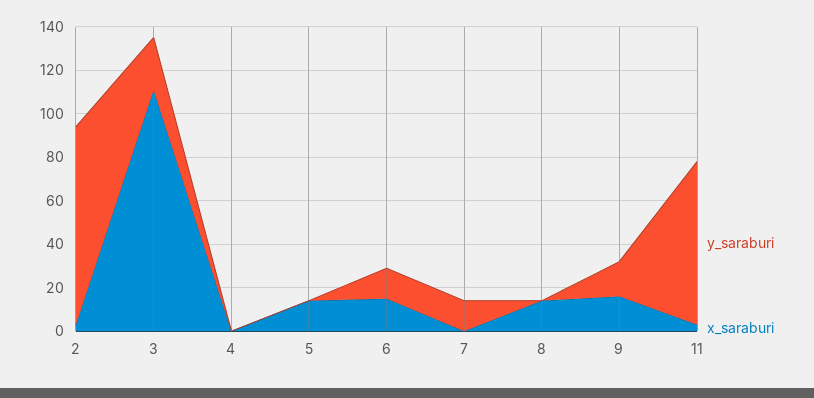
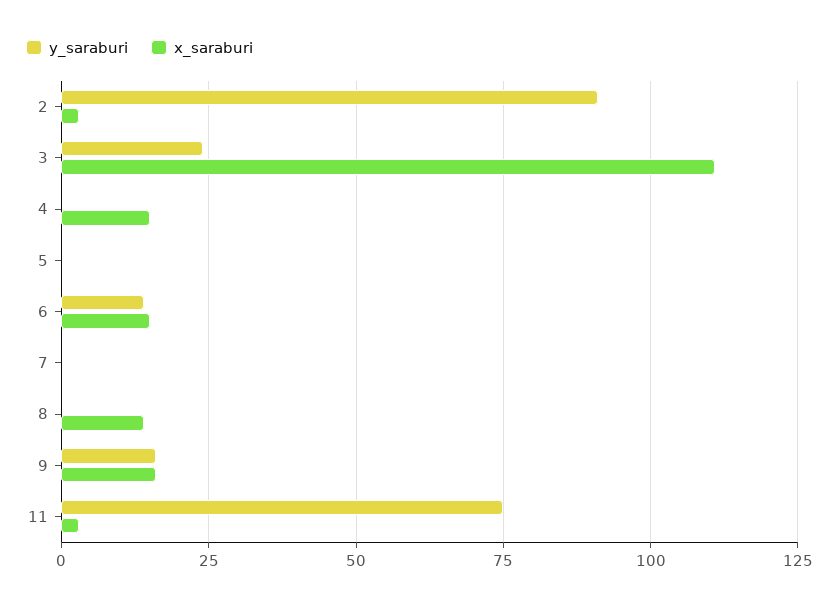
x_saraburi, 4: 0 -> 15
x_saraburi, 5: 15 -> 0
y_saraburi, 7: 15 -> 0

